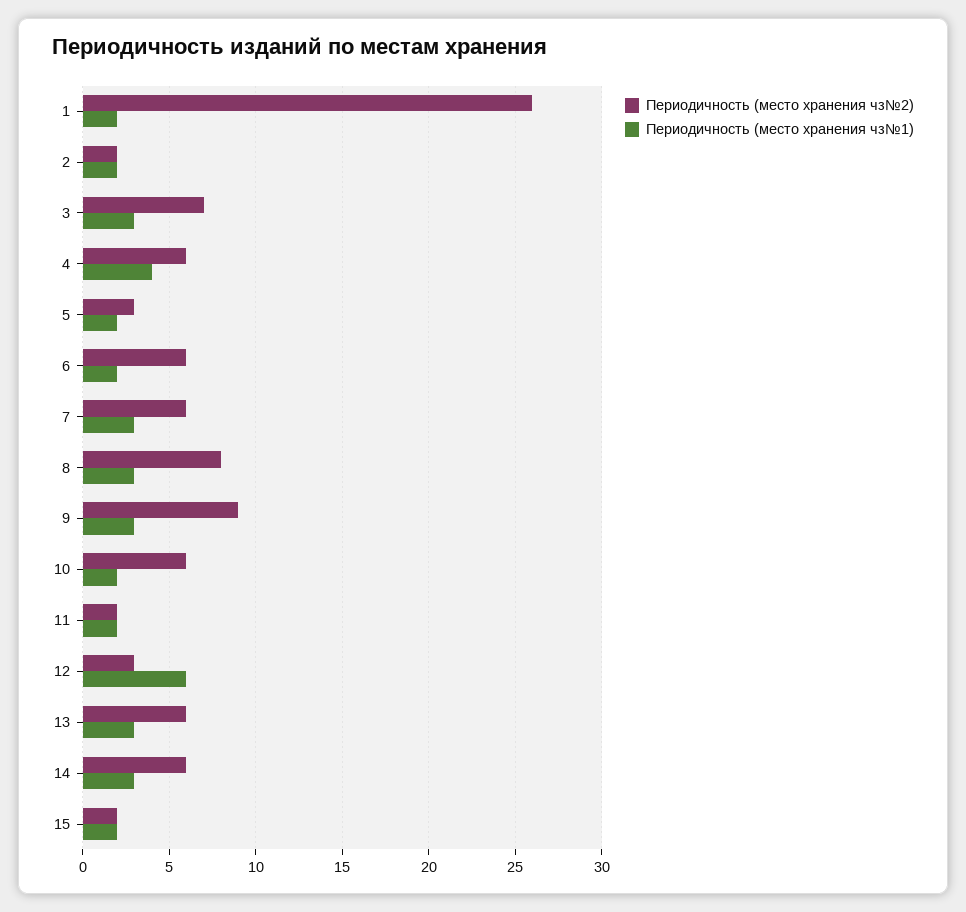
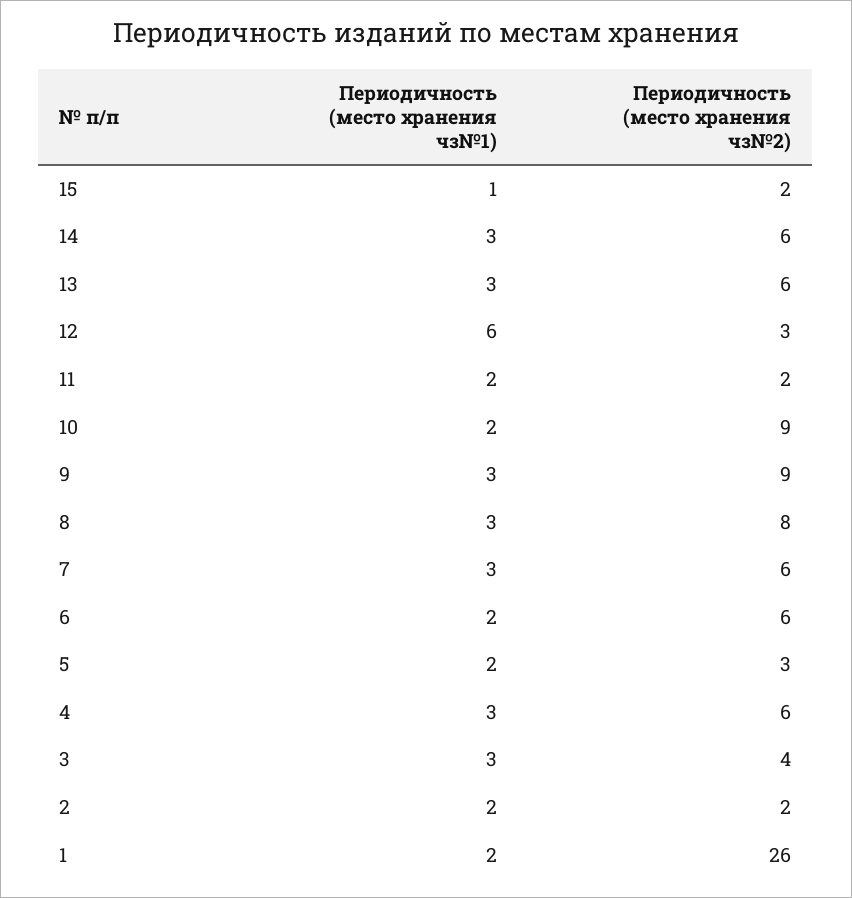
Периодичность (место хранения чз№2), 3: 7 -> 4
Периодичность (место хранения чз№1), 4: 4 -> 3
Периодичность (место хранения чз№2), 10: 6 -> 9
Периодичность (место хранения чз№1), 15: 2 -> 1

